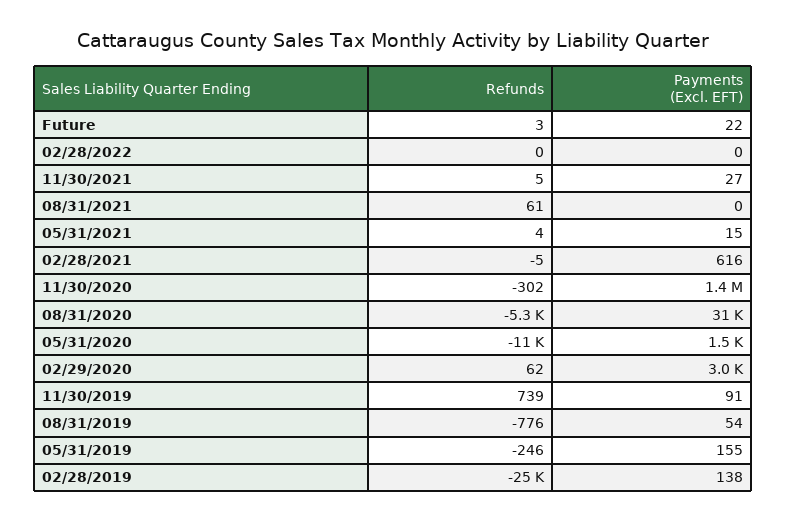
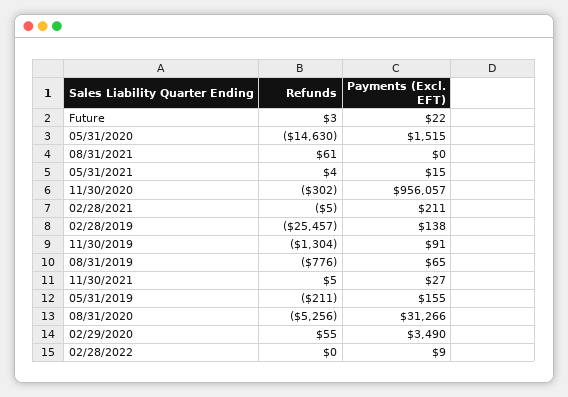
Payments (Excl. EFT), 02/28/2022: 0 -> 9
Payments (Excl. EFT), 02/28/2021: 616 -> 211
Payments (Excl. EFT), 11/30/2020: 1400000 -> 956057
Refunds, 05/31/2020: -11000 -> -14630
Refunds, 02/29/2020: 62 -> 55
Payments (Excl. EFT), 02/29/2020: 3000 -> 3490
Refunds, 11/30/2019: 739 -> -1304
Payments (Excl. EFT), 08/31/2019: 54 -> 65
Refunds, 05/31/2019: -246 -> -211

